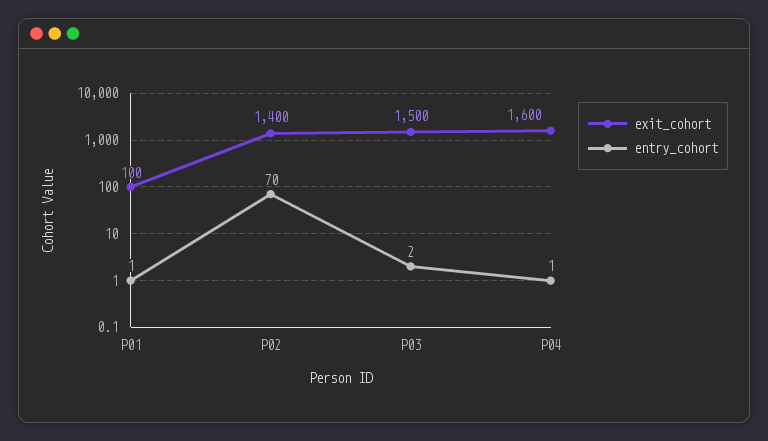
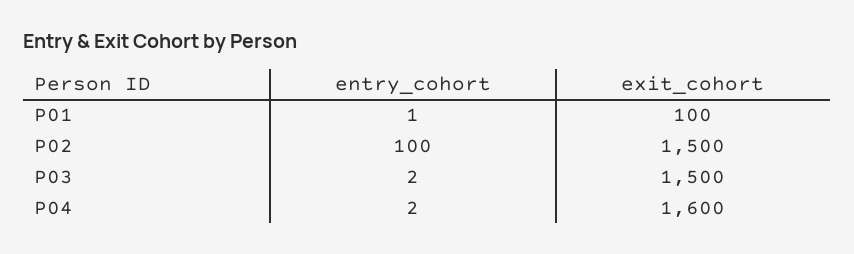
exit_cohort, P02: 1400 -> 1500
entry_cohort, P02: 70 -> 100
entry_cohort, P04: 1 -> 2

